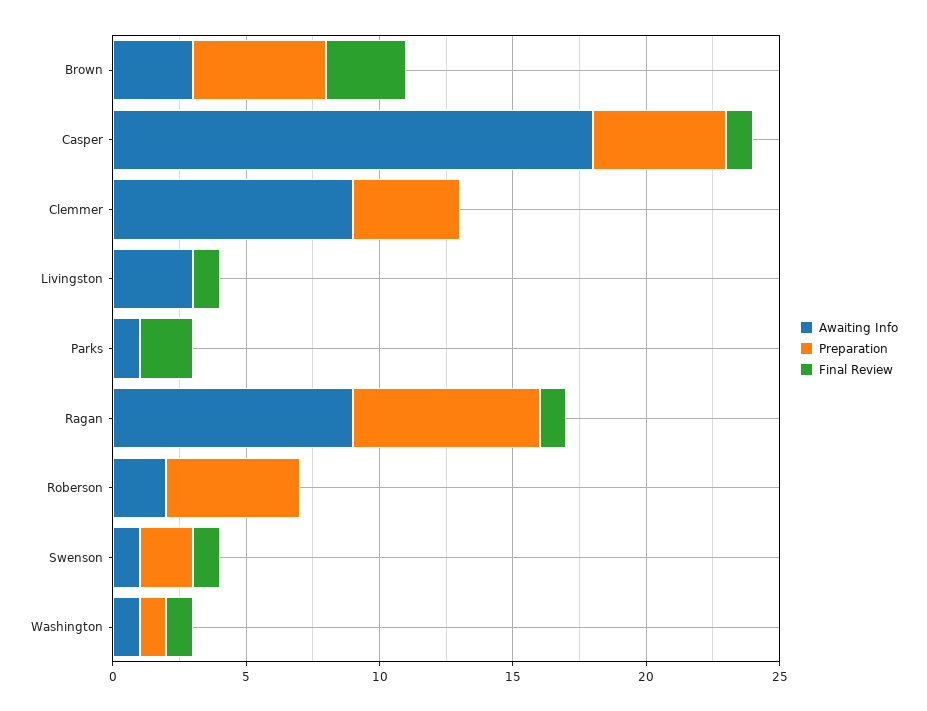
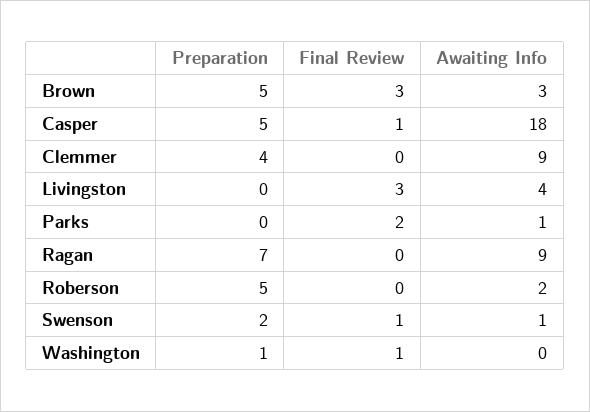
Awaiting Info, Livingston: 3 -> 4
Final Review, Livingston: 1 -> 3
Final Review, Ragan: 1 -> 0
Awaiting Info, Washington: 1 -> 0

